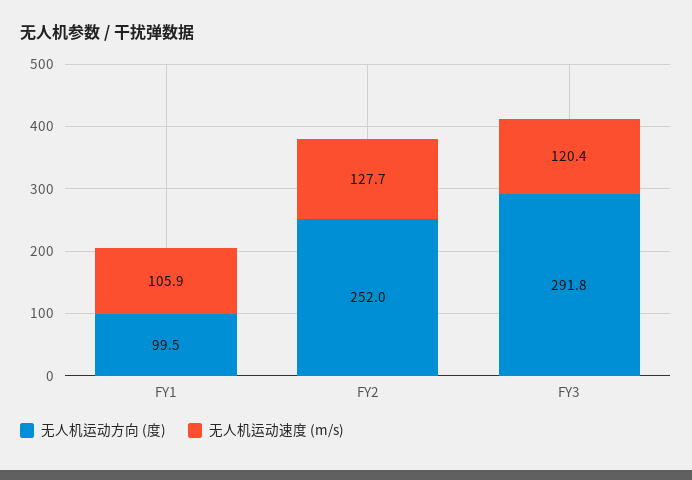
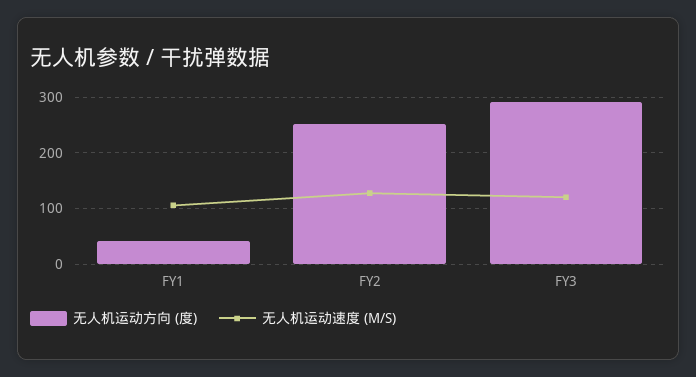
无人机运动方向 (度), FY1: 99.5 -> 40

